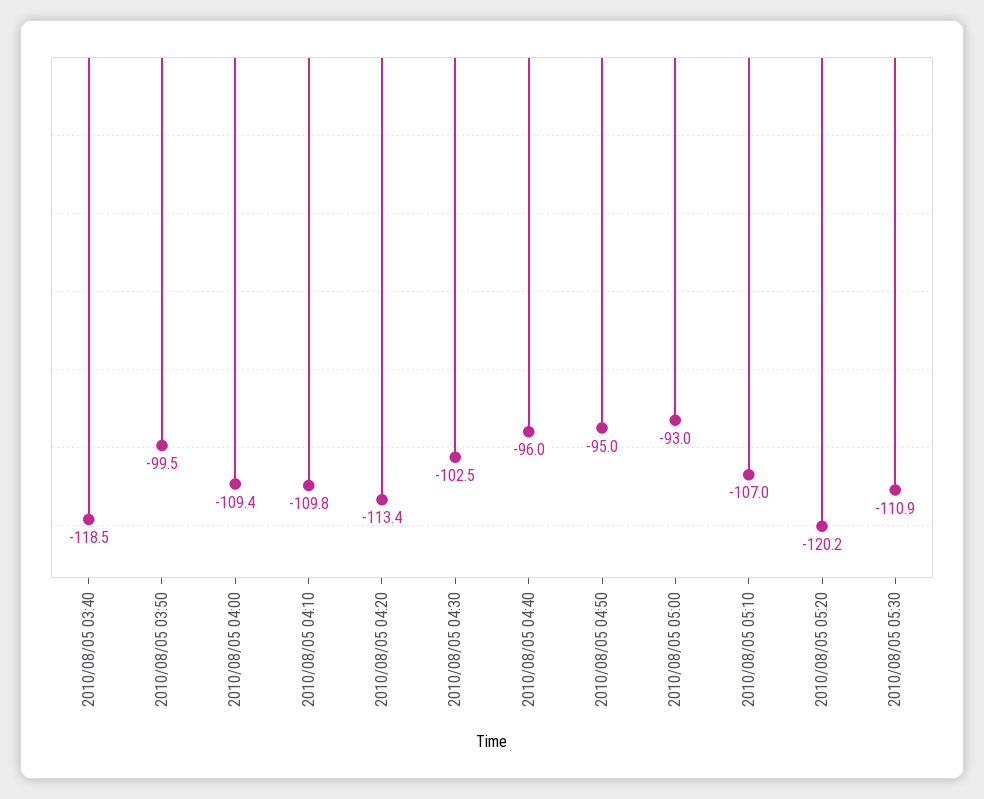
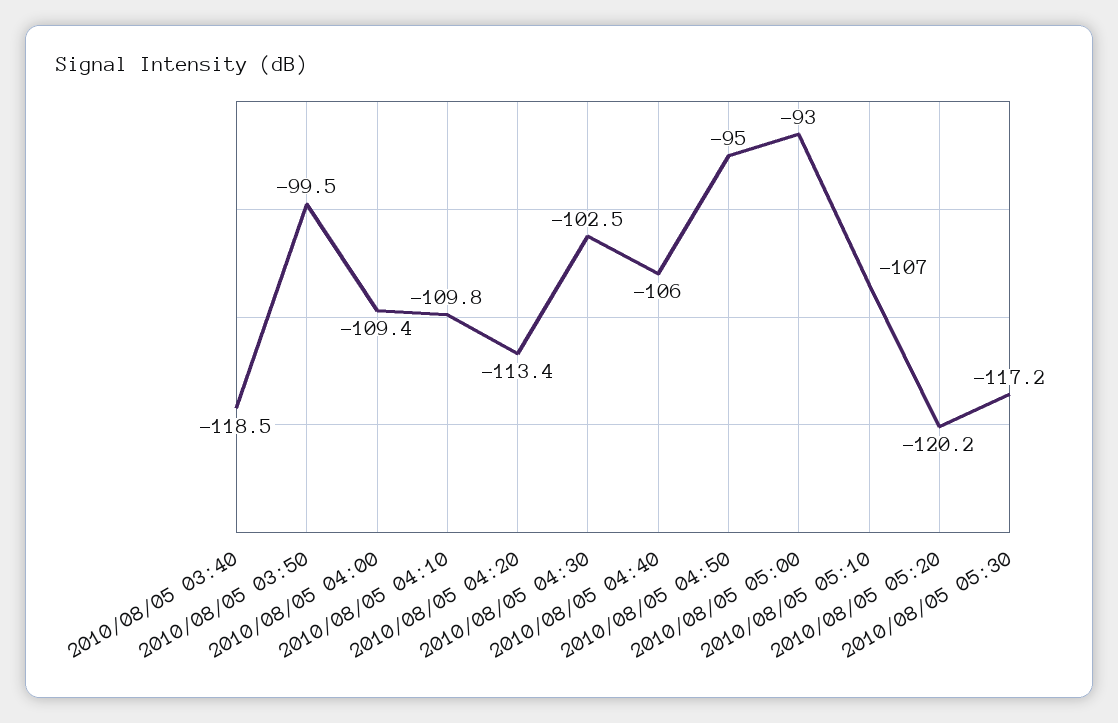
2010/08/05 04:40: -96 -> -106
2010/08/05 05:30: -110.9 -> -117.2

